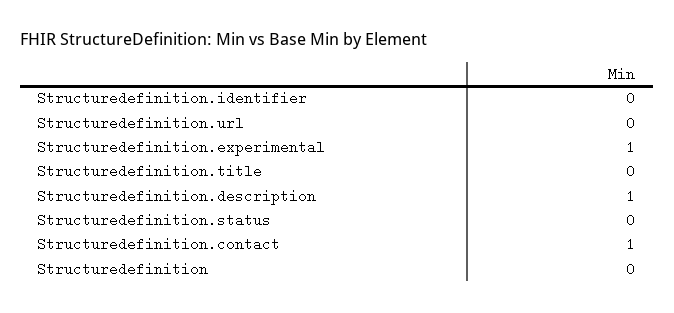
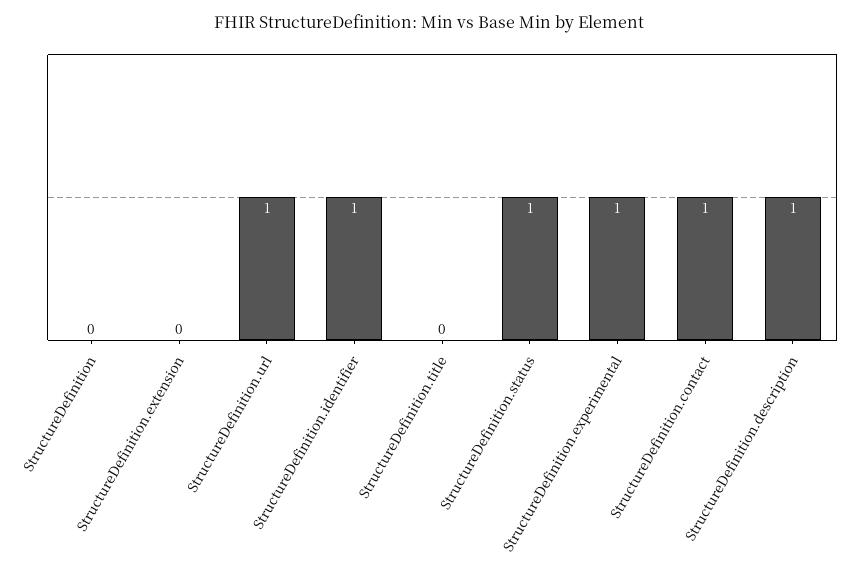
Structuredefinition.identifier: 0 -> 1
Structuredefinition.url: 0 -> 1
Structuredefinition.status: 0 -> 1
StructureDefinition.extension: none -> 0

